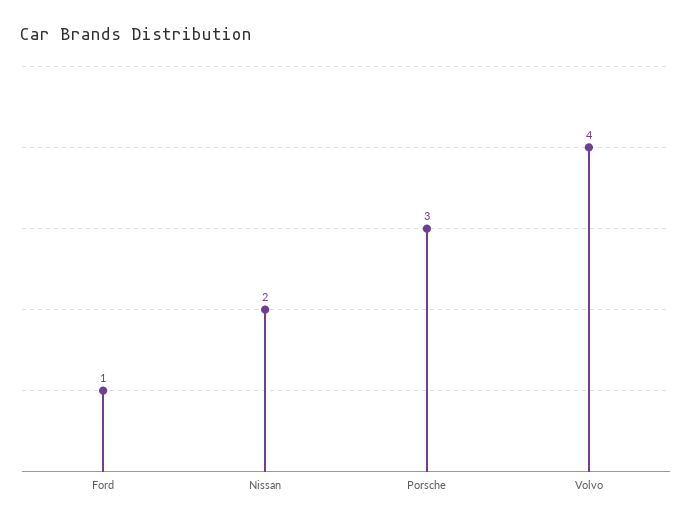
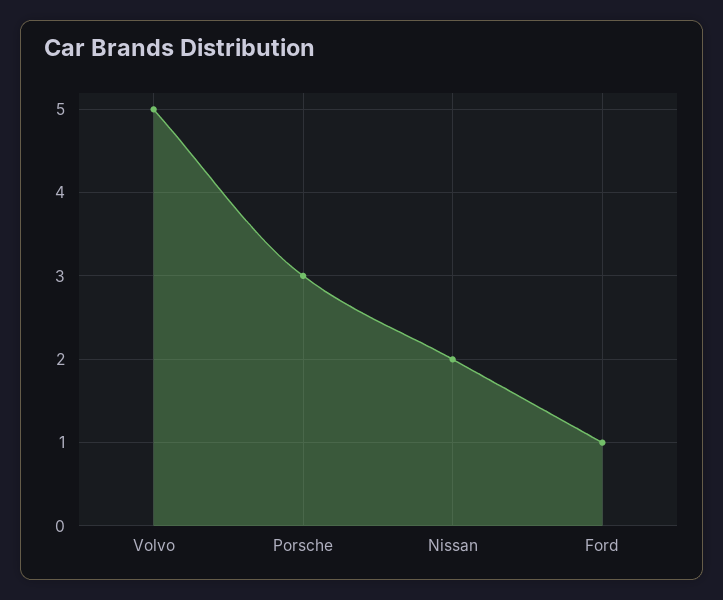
Volvo: 4 -> 5

